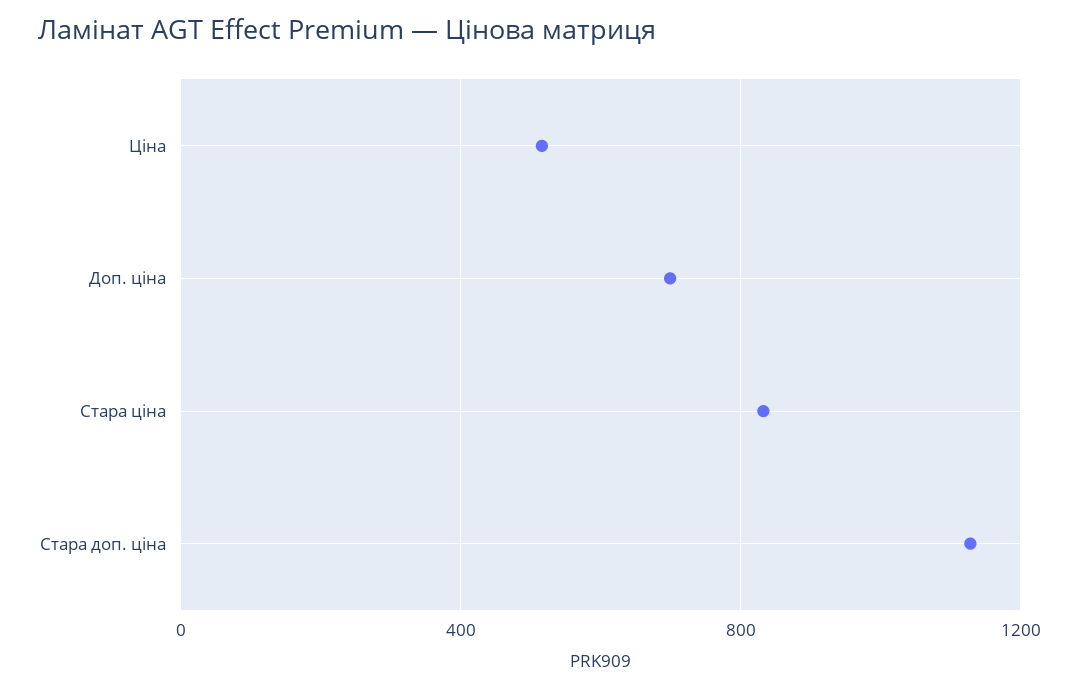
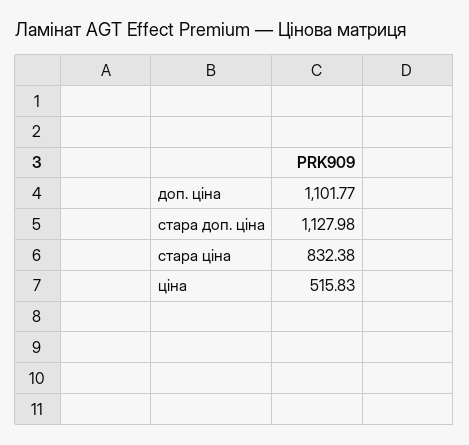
Доп. ціна: 700 -> 1101.77

